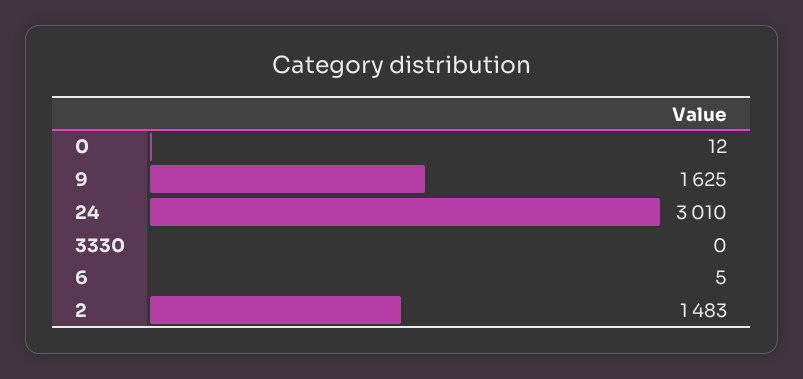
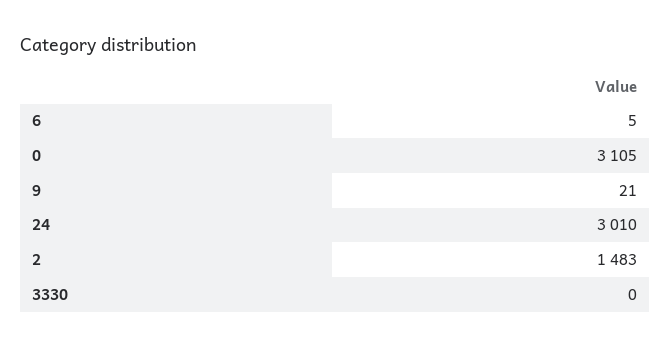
0: 12 -> 3105
9: 1625 -> 21

